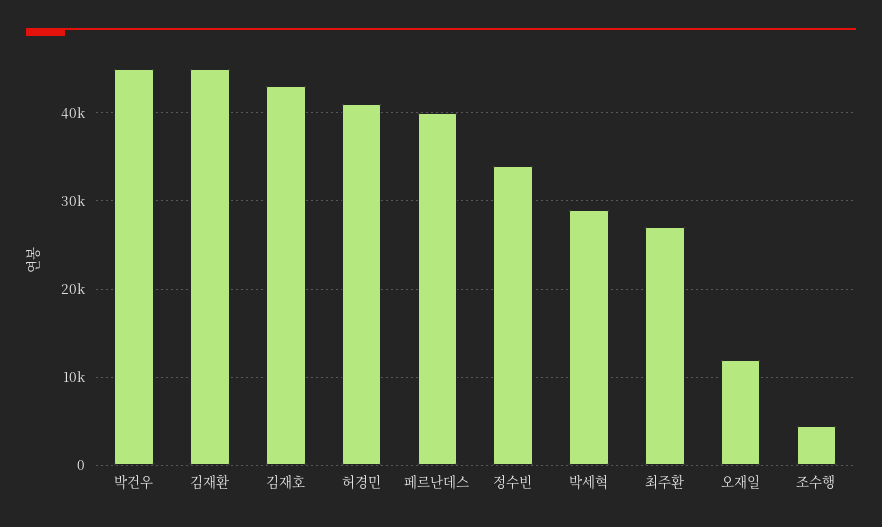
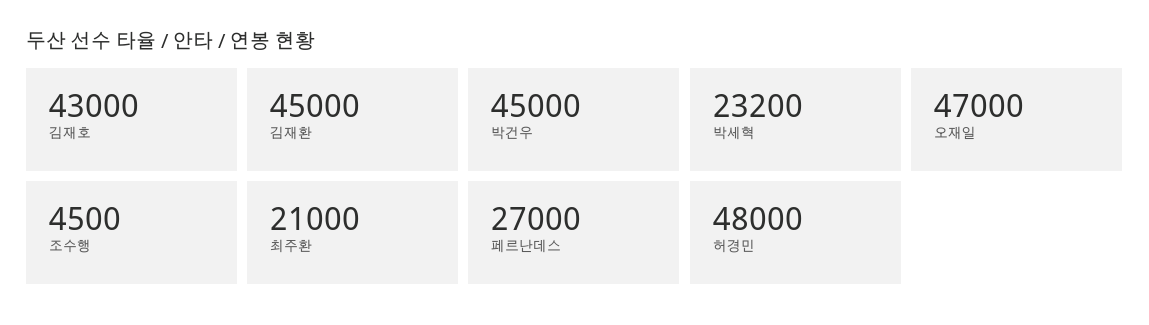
허경민: 41000 -> 48000
페르난데스: 40000 -> 27000
정수빈: 34000 -> none
박세혁: 29000 -> 23200
최주환: 27000 -> 21000
오재일: 12000 -> 47000

